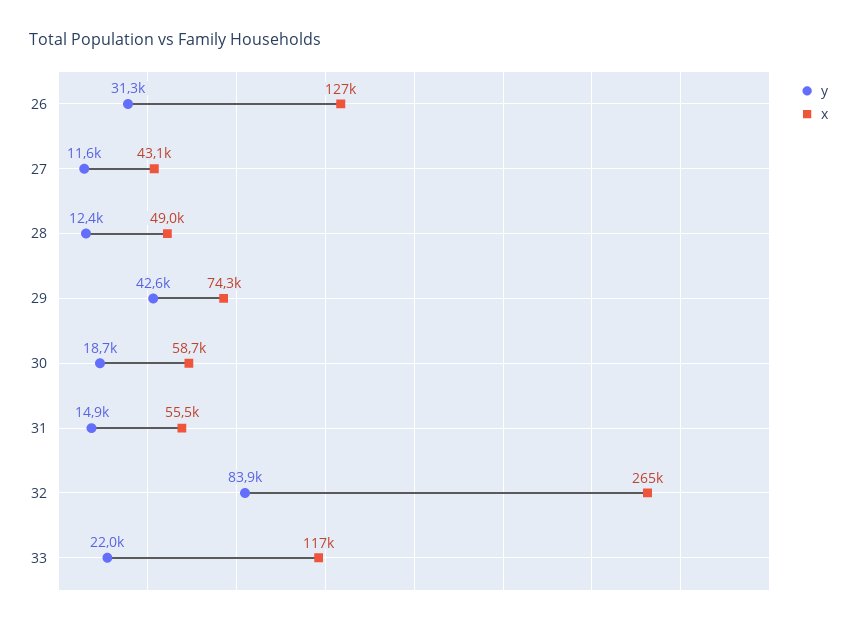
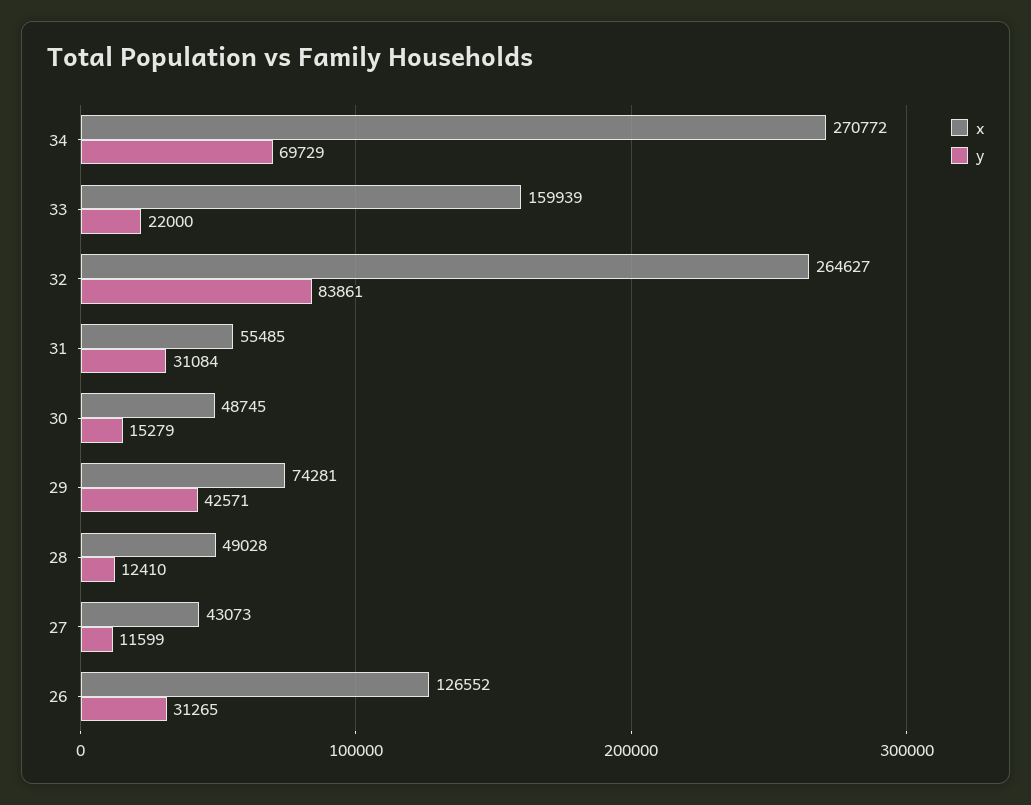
y, 30: 18700 -> 15279
x, 30: 58700 -> 48745
y, 31: 14900 -> 31084
x, 33: 117000 -> 159939
x, 34: none -> 270772
y, 34: none -> 69729

